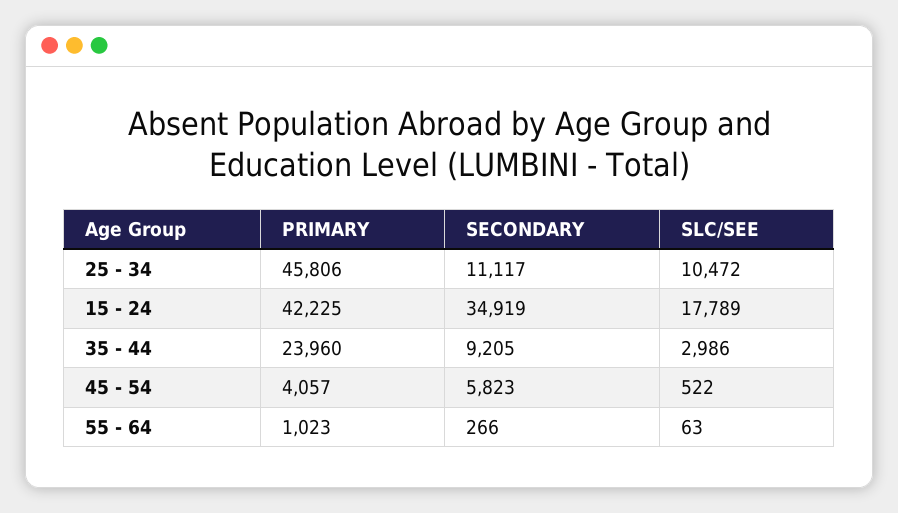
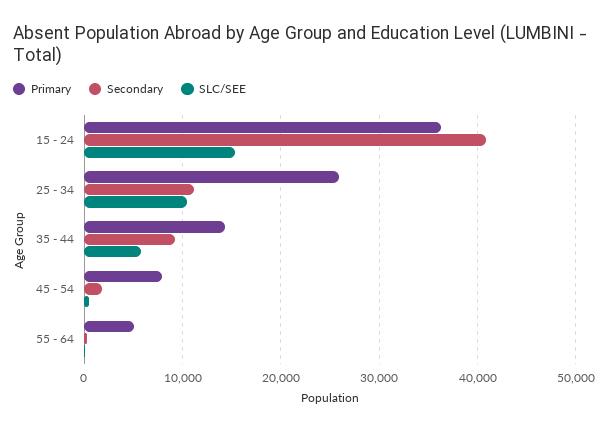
PRIMARY, 25 - 34: 45806 -> 26000
PRIMARY, 15 - 24: 42225 -> 36000
SECONDARY, 15 - 24: 34919 -> 41000
SLC/SEE, 15 - 24: 17789 -> 15000
PRIMARY, 35 - 44: 23960 -> 14000
SLC/SEE, 35 - 44: 2986 -> 6000
PRIMARY, 45 - 54: 4057 -> 8000
SECONDARY, 45 - 54: 5823 -> 2000
PRIMARY, 55 - 64: 1023 -> 5000

